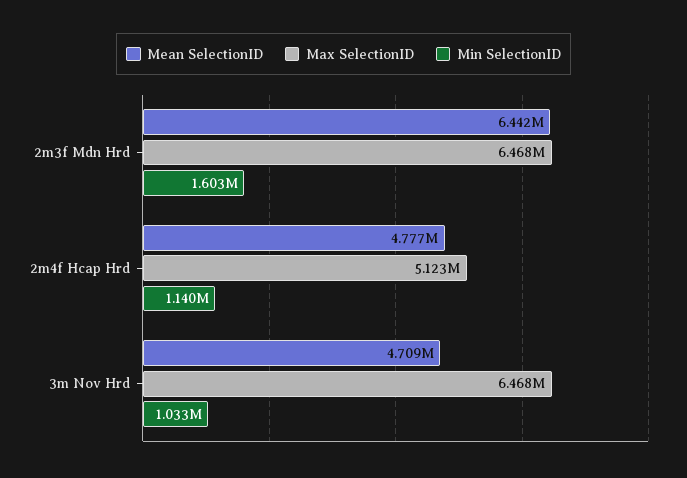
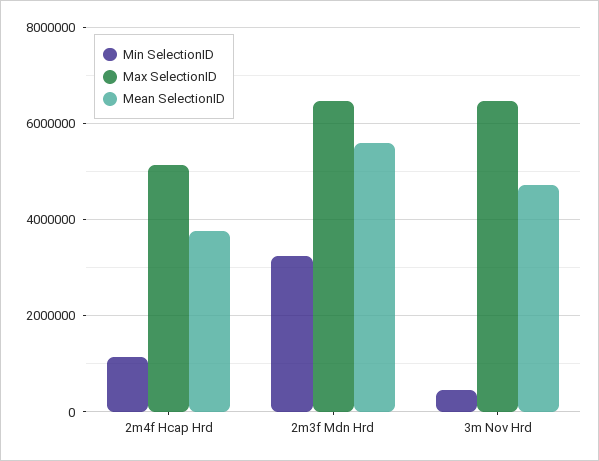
Mean SelectionID, 2m3f Mdn Hrd: 6442000 -> 5600000
Min SelectionID, 2m3f Mdn Hrd: 1603000 -> 3200000
Mean SelectionID, 2m4f Hcap Hrd: 4777000 -> 3800000
Min SelectionID, 3m Nov Hrd: 1033000 -> 400000

